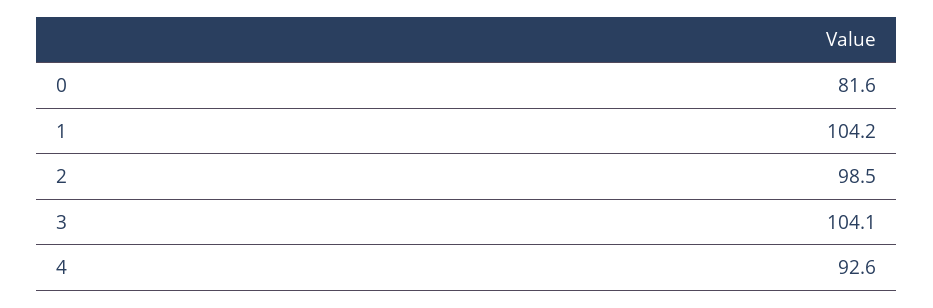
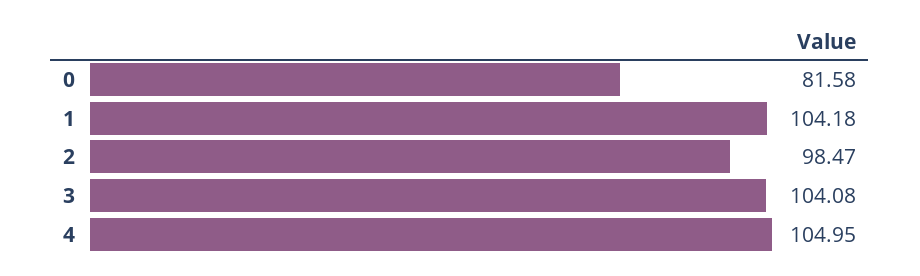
4: 92.6 -> 104.95

